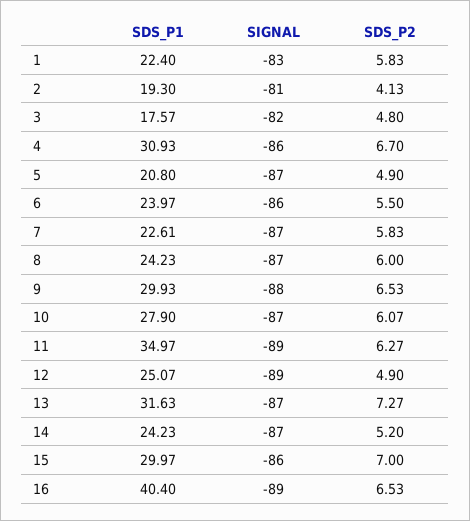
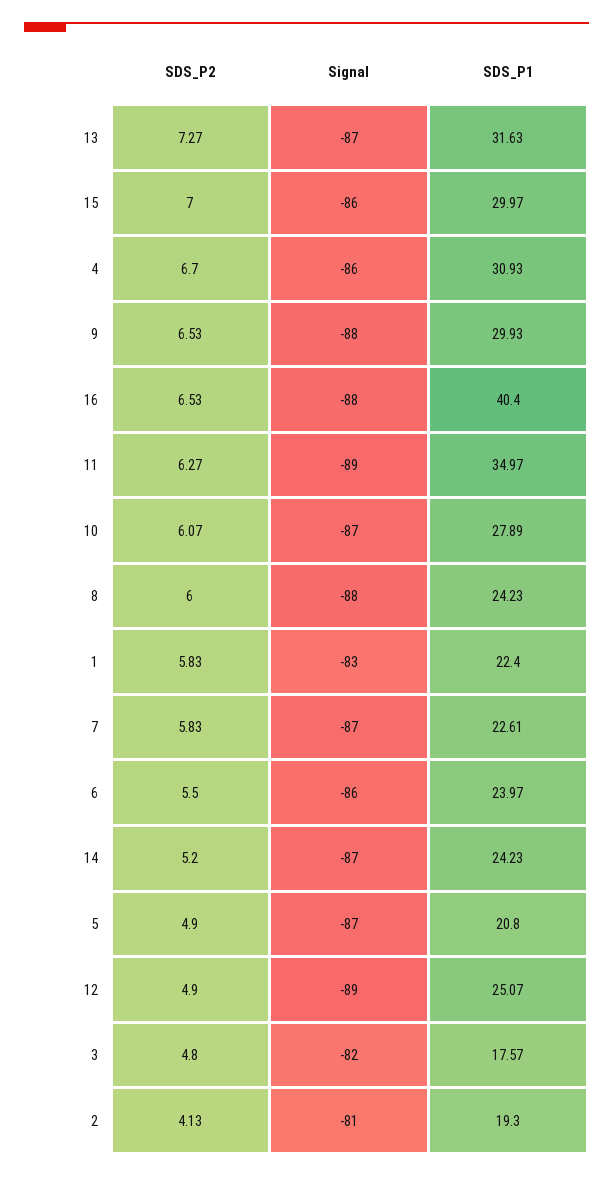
SIGNAL, 8: -87 -> -88
SDS_P1, 10: 27.9 -> 27.89
SIGNAL, 16: -89 -> -88

